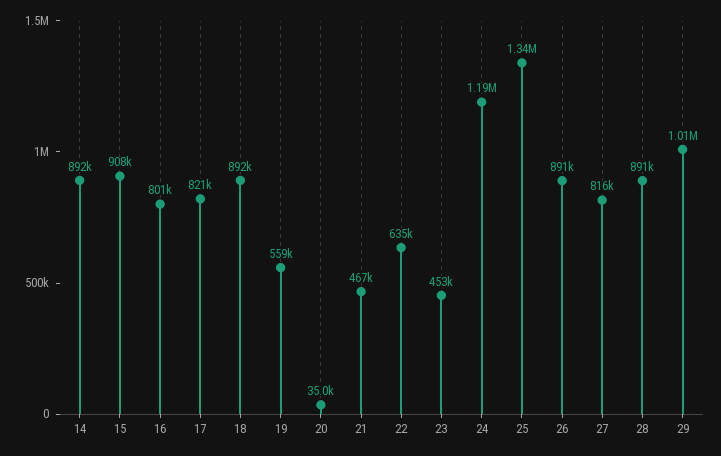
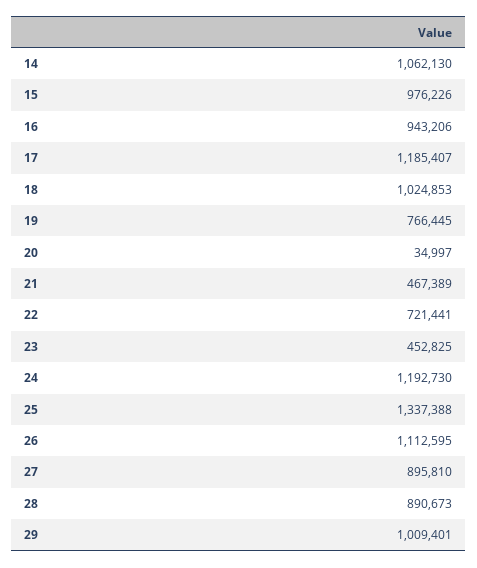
14: 892000 -> 1062130
15: 908000 -> 976226
16: 801000 -> 943206
17: 821000 -> 1185407
18: 892000 -> 1024853
19: 559000 -> 766445
22: 635000 -> 721441
26: 891000 -> 1112595
27: 816000 -> 895810

